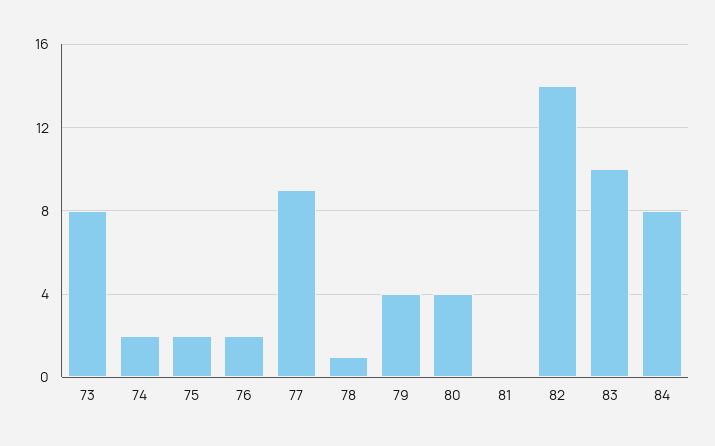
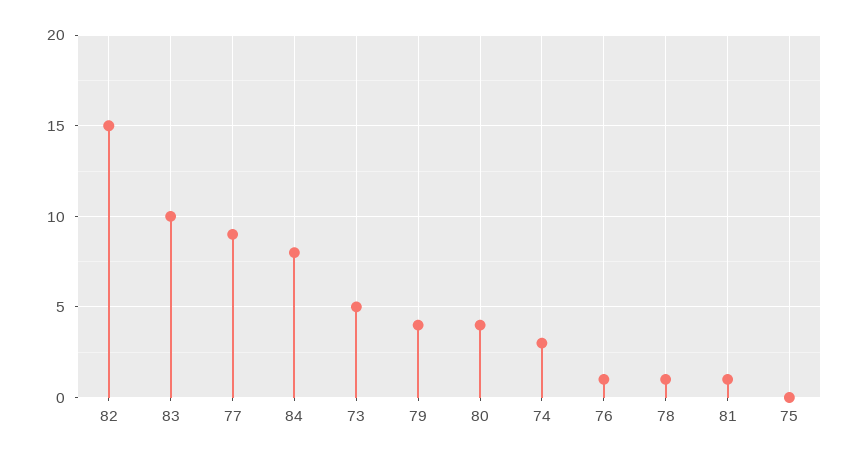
73: 8 -> 5
74: 2 -> 3
75: 2 -> 0
76: 2 -> 1
81: 0 -> 1
82: 14 -> 15

